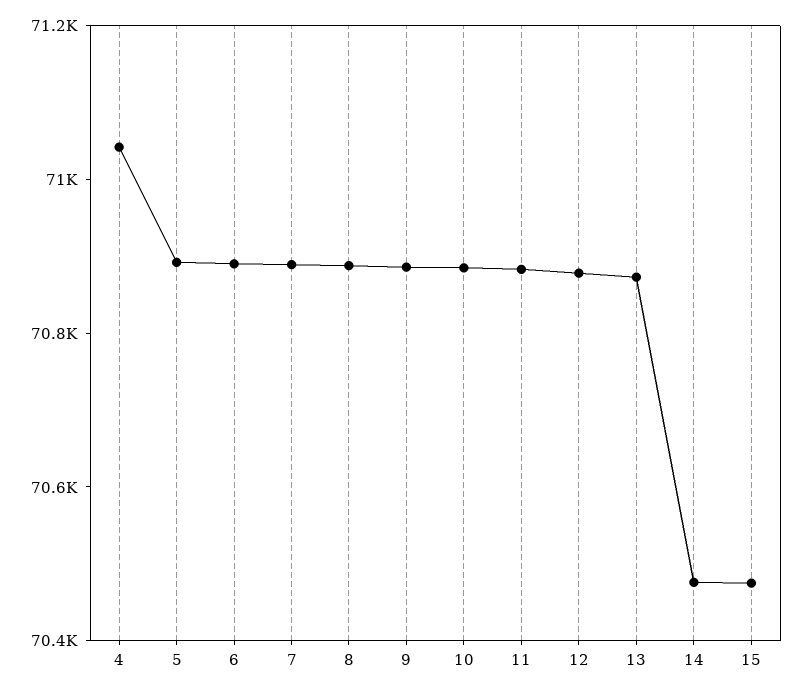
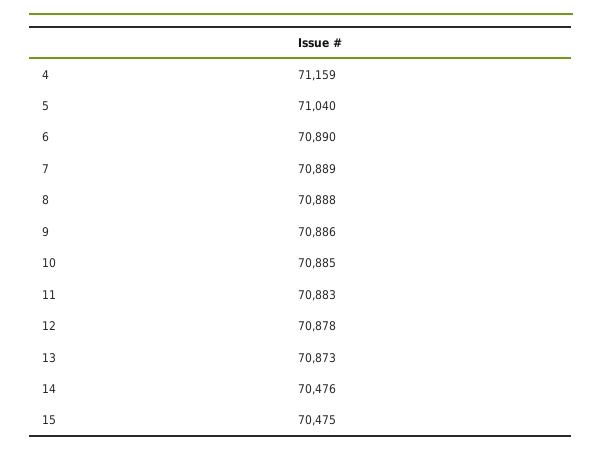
4: 71050 -> 71159
5: 70900 -> 71040

